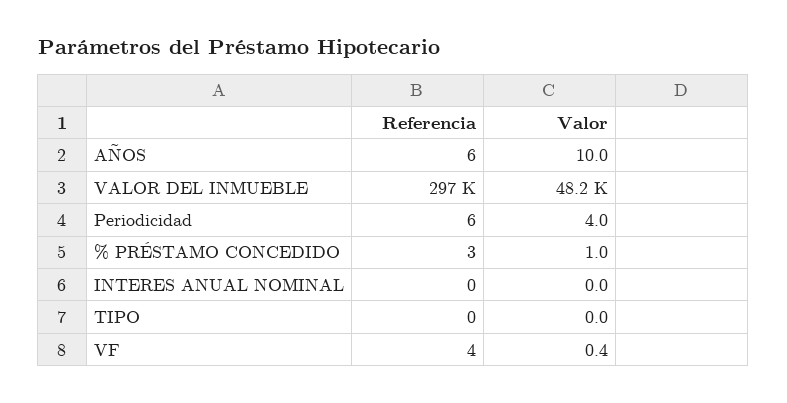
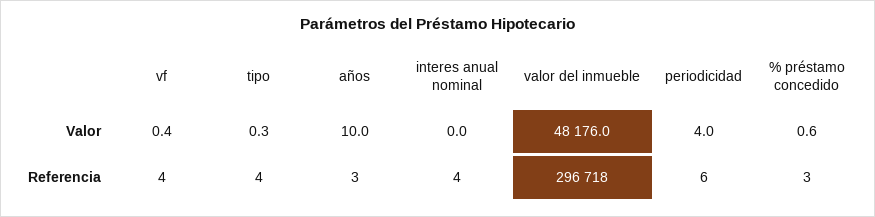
Referencia, AÑOS: 6 -> 3
Valor, % PRÉSTAMO CONCEDIDO: 1 -> 0.6
Referencia, INTERES ANUAL NOMINAL: 0 -> 4
Referencia, TIPO: 0 -> 4
Valor, TIPO: 0 -> 0.3

